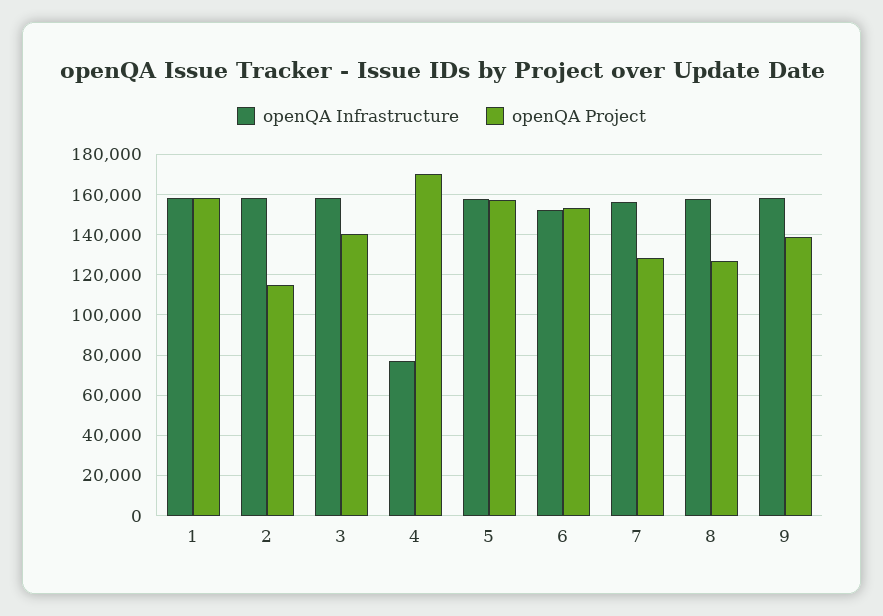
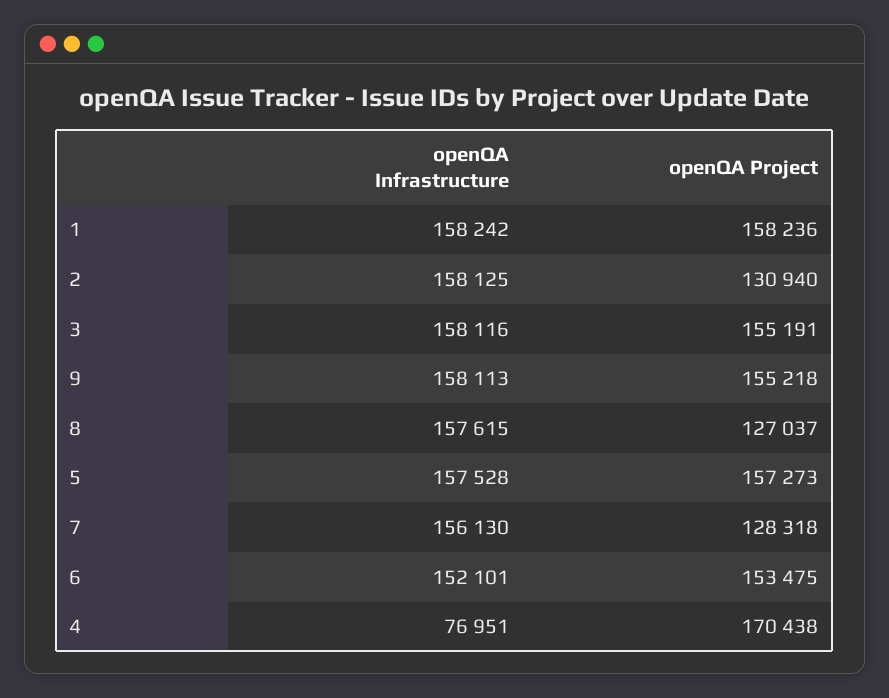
openQA Project, 2: 115000 -> 130940
openQA Project, 3: 140000 -> 155191
openQA Project, 9: 140000 -> 155218

